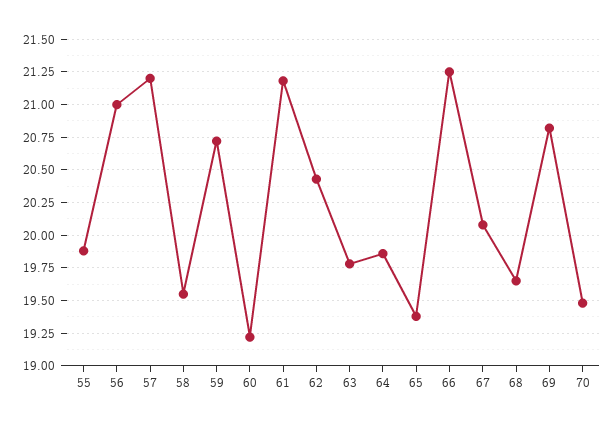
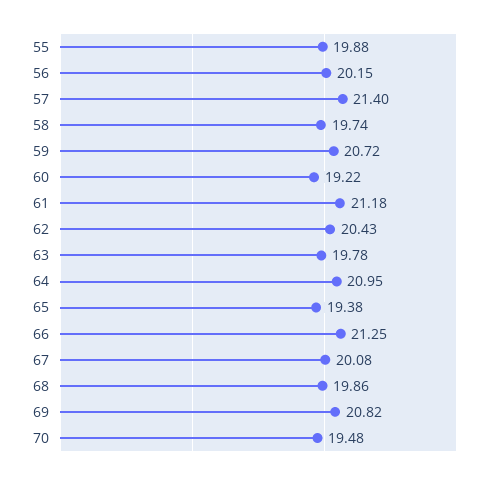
56: 21 -> 20.15
57: 21.2 -> 21.4
58: 19.55 -> 19.74
64: 19.85 -> 20.95
68: 19.65 -> 19.86

